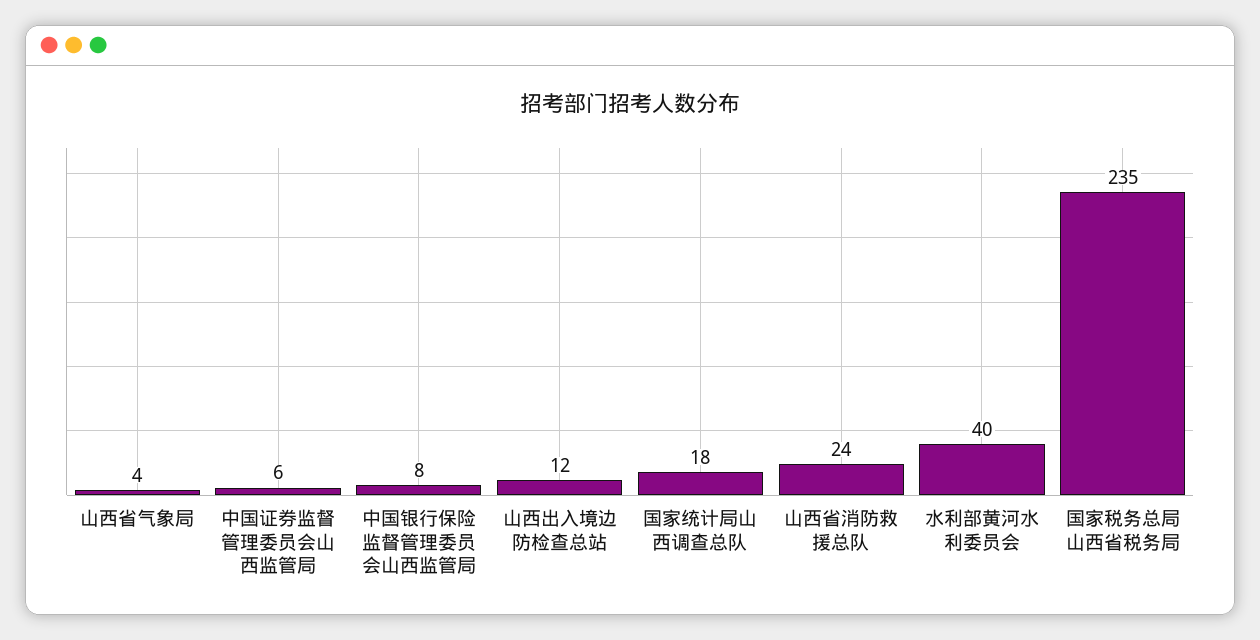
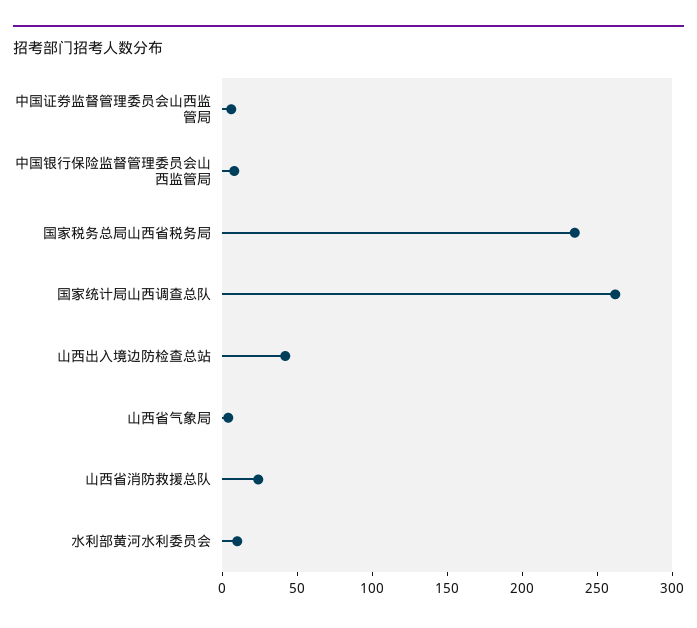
山西出入境边防检查总站: 12 -> 40
国家统计局山西调查总队: 18 -> 260
水利部黄河水利委员会: 40 -> 10

